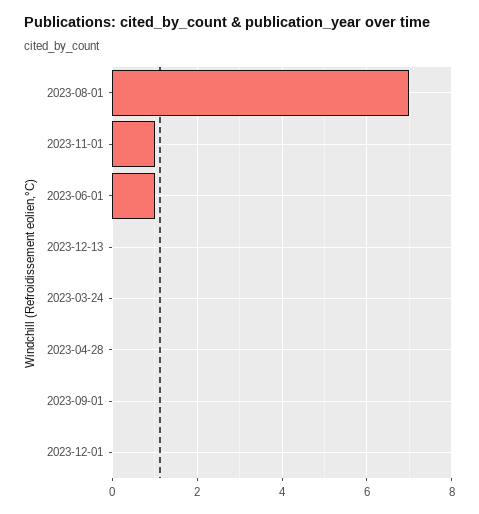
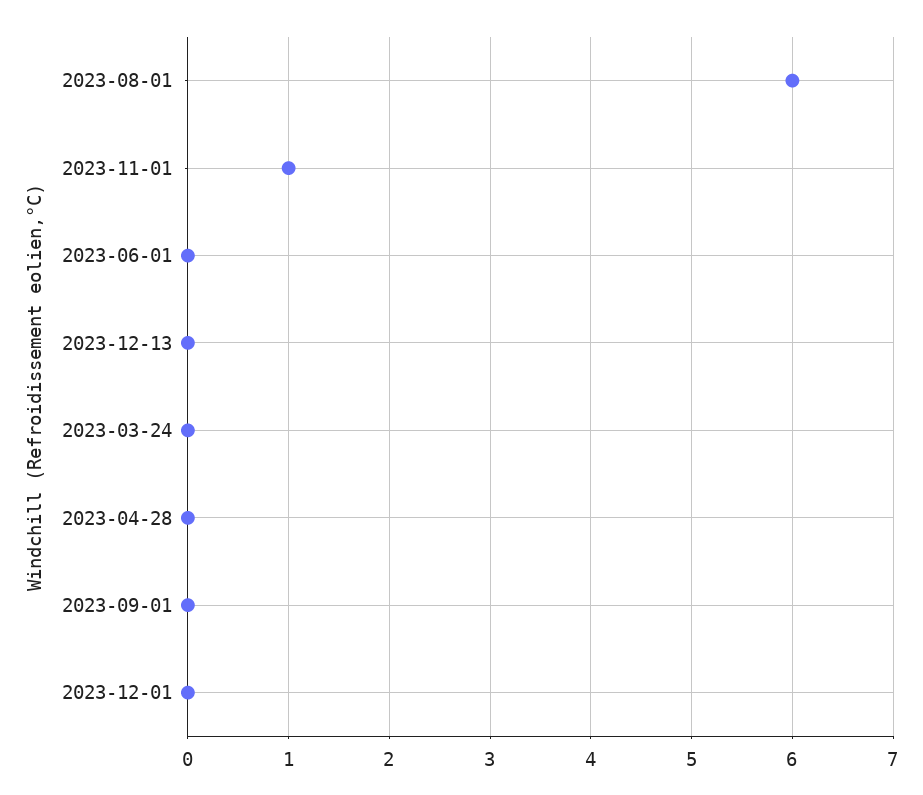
2023-08-01: 7 -> 6
2023-06-01: 1 -> 0

